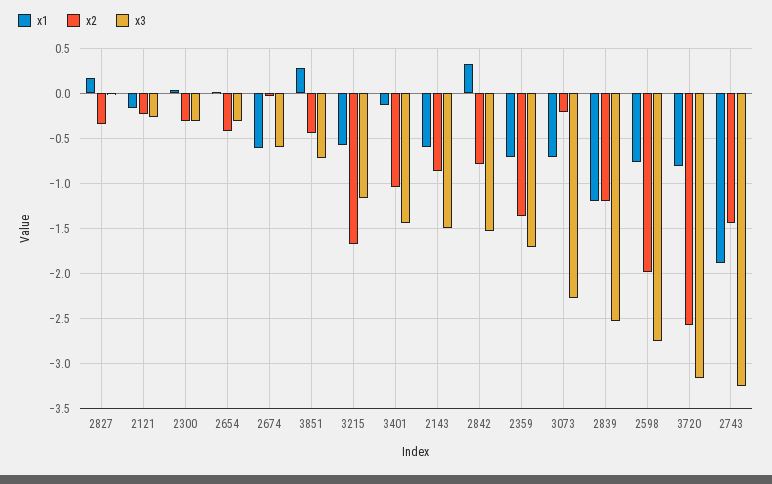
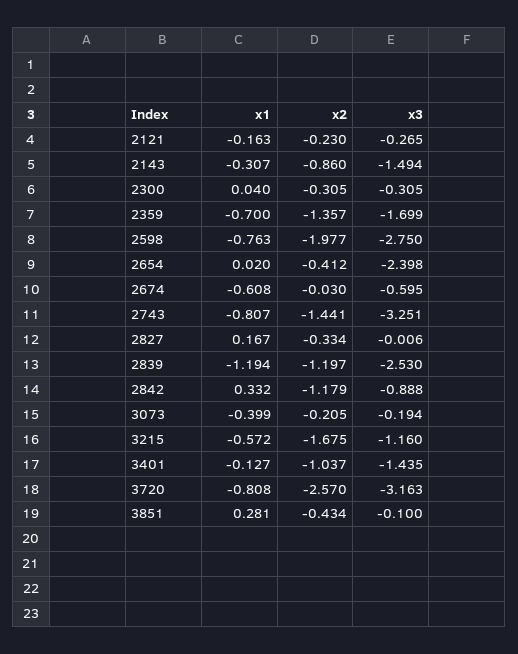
x3, 2654: -0.3 -> -2.398
x3, 3851: -0.7 -> -0.1
x1, 2143: -0.6 -> -0.307
x2, 2842: -0.8 -> -1.179
x3, 2842: -1.5 -> -0.888
x1, 3073: -0.7 -> -0.399
x3, 3073: -2.3 -> -0.194
x1, 2743: -1.9 -> -0.807

